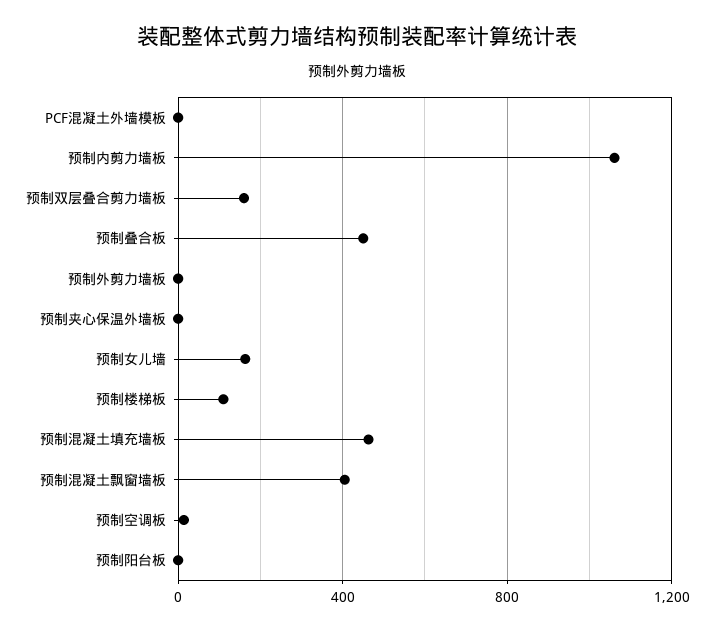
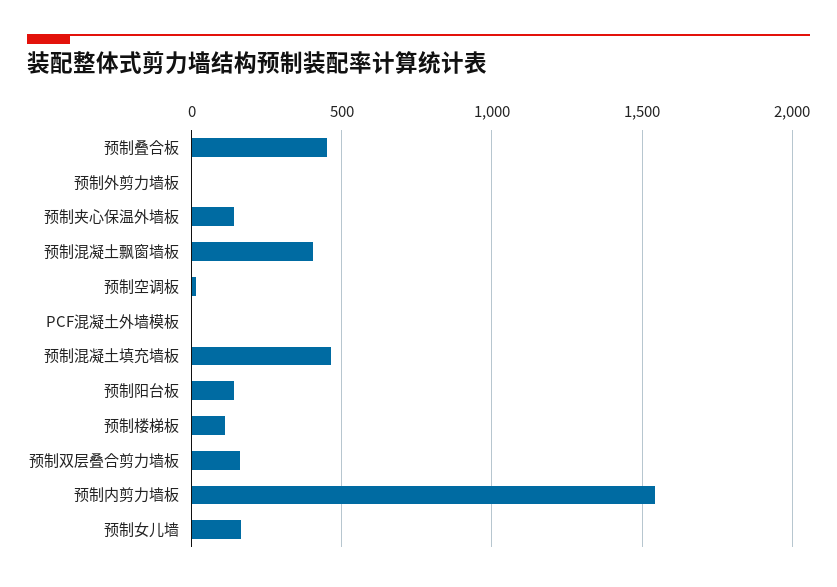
预制内剪力墙板: 1050 -> 1550
预制夹心保温外墙板: 0 -> 150
预制阳台板: 0 -> 150

